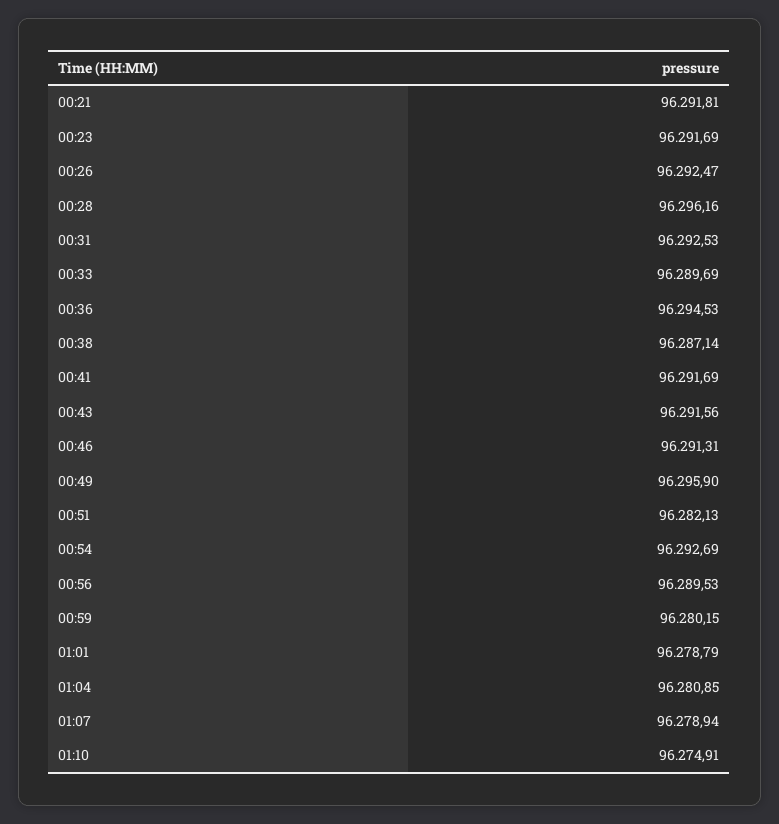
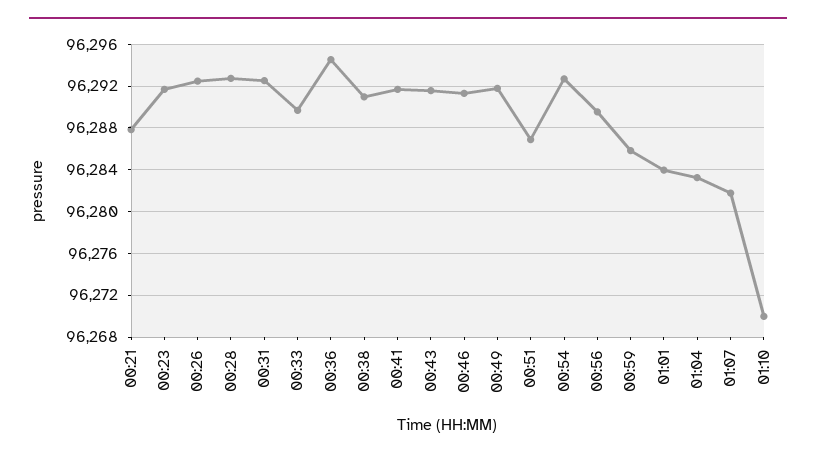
00:21: 96291.81 -> 96288
00:28: 96296.16 -> 96293
00:38: 96287.14 -> 96291
00:49: 96295.9 -> 96292
00:51: 96282.13 -> 96287
00:59: 96280.15 -> 96286
01:01: 96278.79 -> 96284
01:04: 96280.85 -> 96283
01:07: 96278.94 -> 96282
01:10: 96274.91 -> 96270

